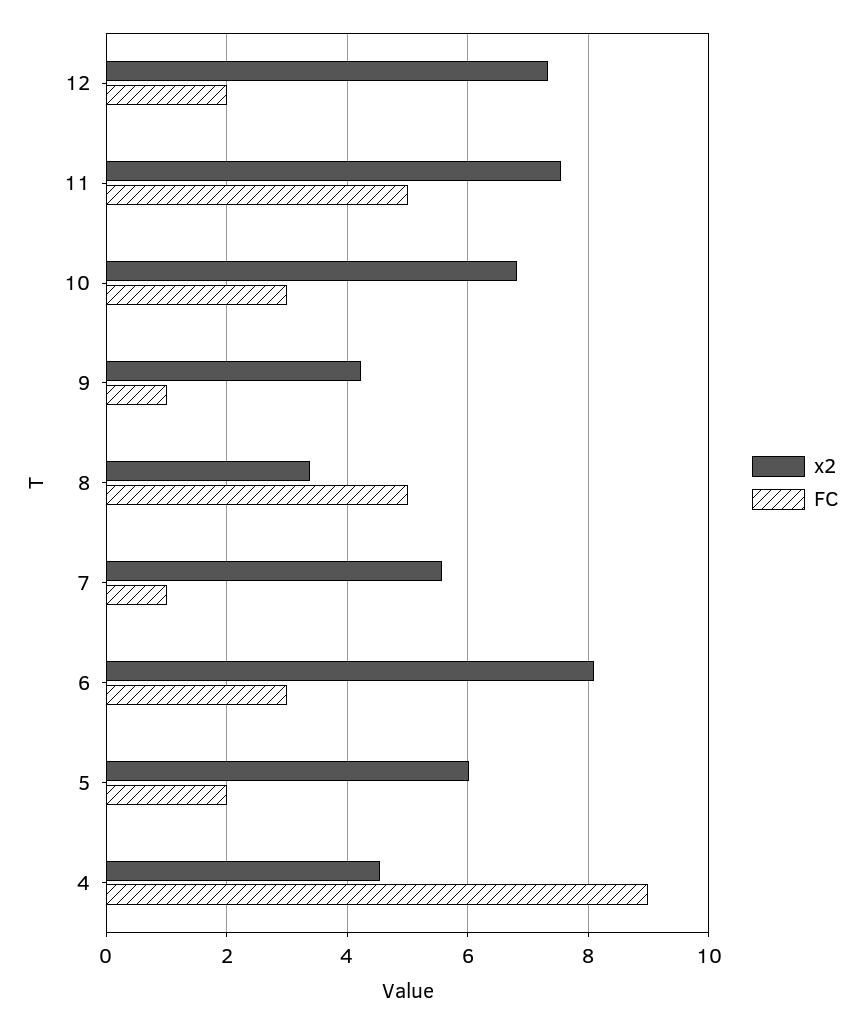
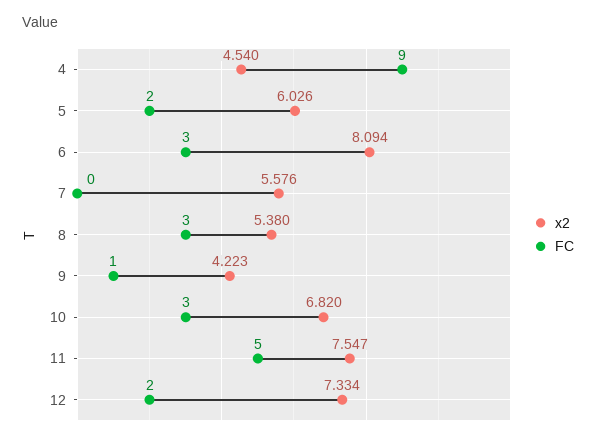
x2, 8: 3.4 -> 5.38
FC, 8: 5 -> 3
FC, 7: 1 -> 0

